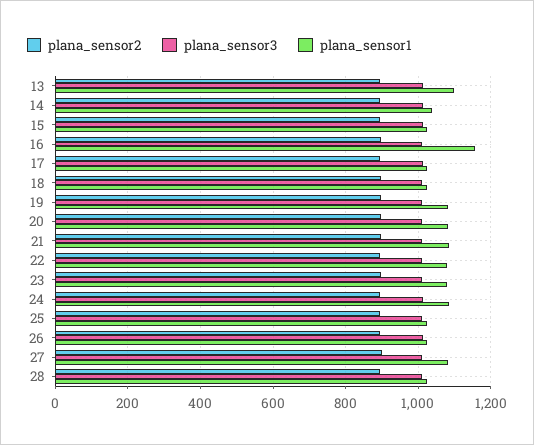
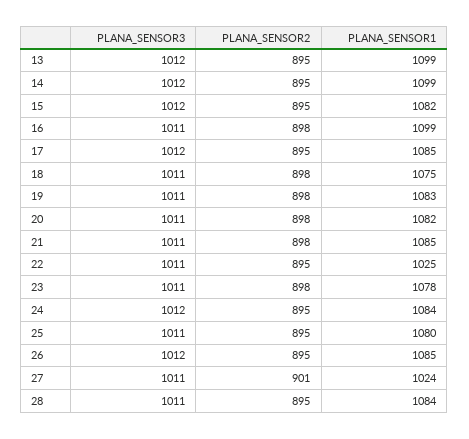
plana_sensor1, 14: 1040 -> 1099
plana_sensor1, 15: 1020 -> 1082
plana_sensor1, 16: 1160 -> 1099
plana_sensor1, 17: 1020 -> 1085
plana_sensor1, 18: 1020 -> 1075
plana_sensor1, 22: 1080 -> 1025
plana_sensor1, 25: 1020 -> 1080
plana_sensor1, 26: 1020 -> 1085
plana_sensor1, 27: 1080 -> 1024
plana_sensor1, 28: 1020 -> 1084

